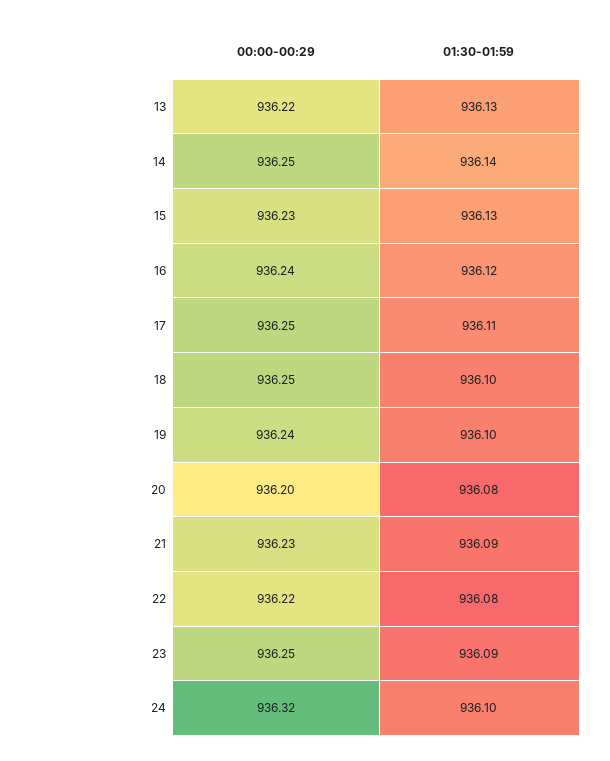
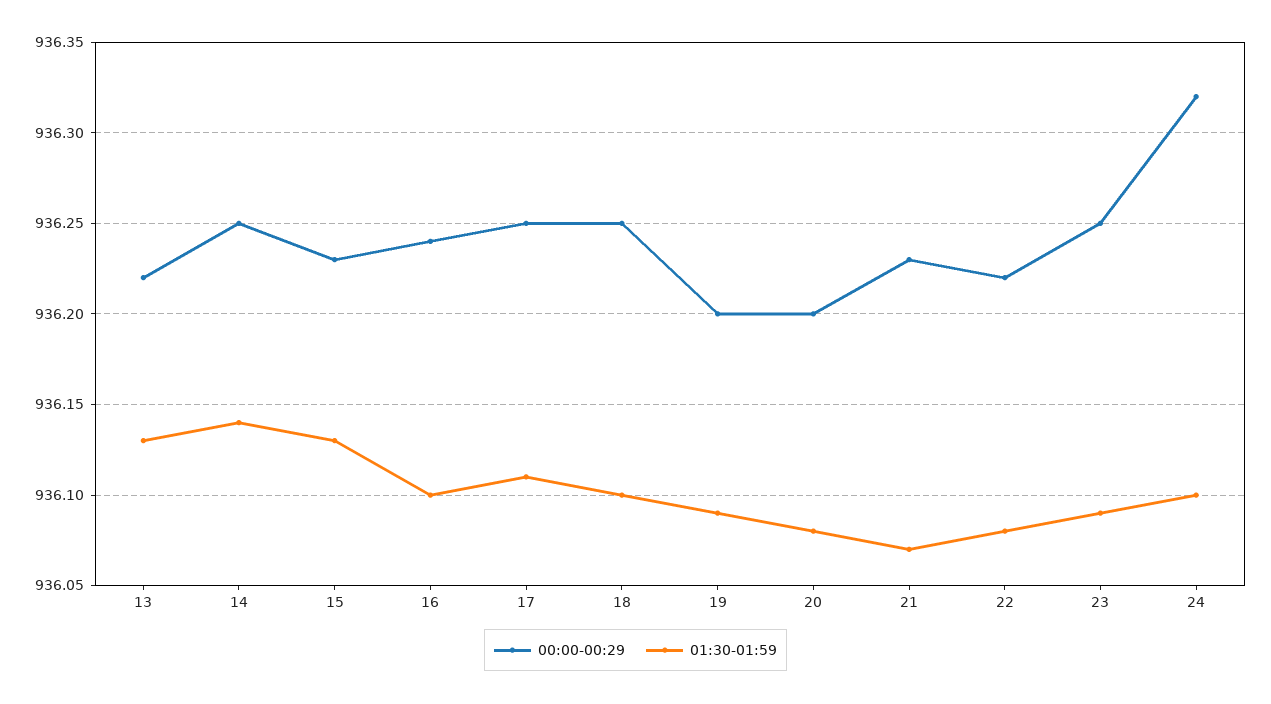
01:30-01:59, 16: 936.12 -> 936.1
00:00-00:29, 19: 936.24 -> 936.2
01:30-01:59, 19: 936.1 -> 936.09
01:30-01:59, 21: 936.09 -> 936.07

